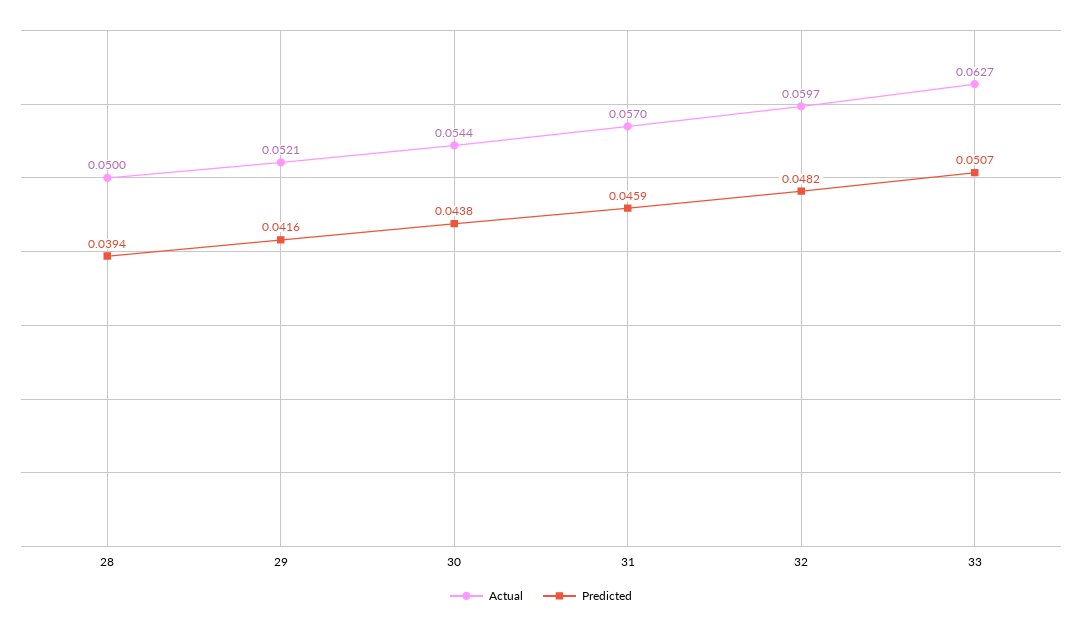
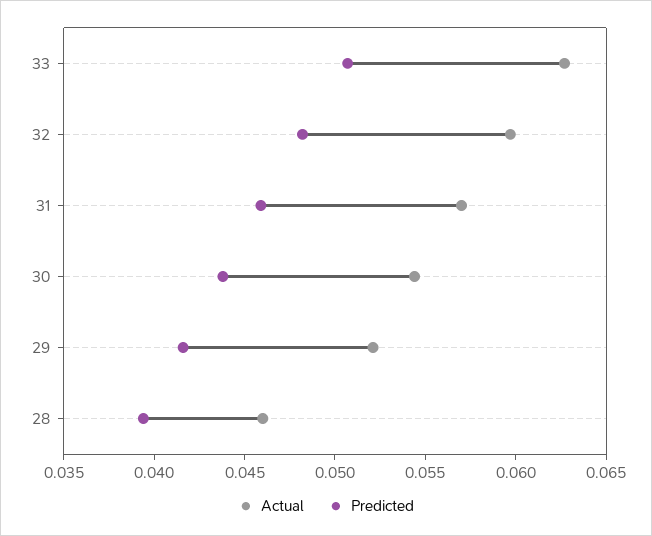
Actual, 28: 0.05 -> 0.046

